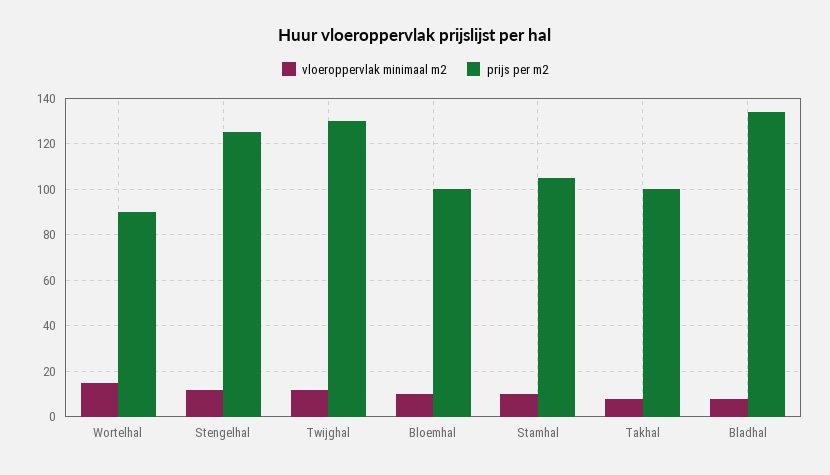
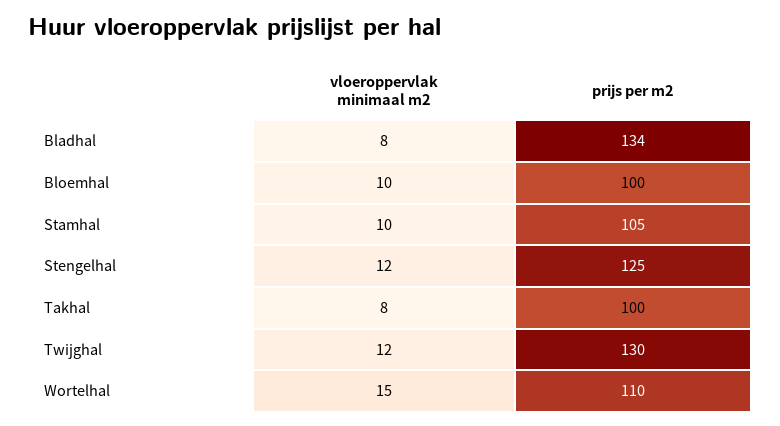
prijs per m2, Wortelhal: 90 -> 110

